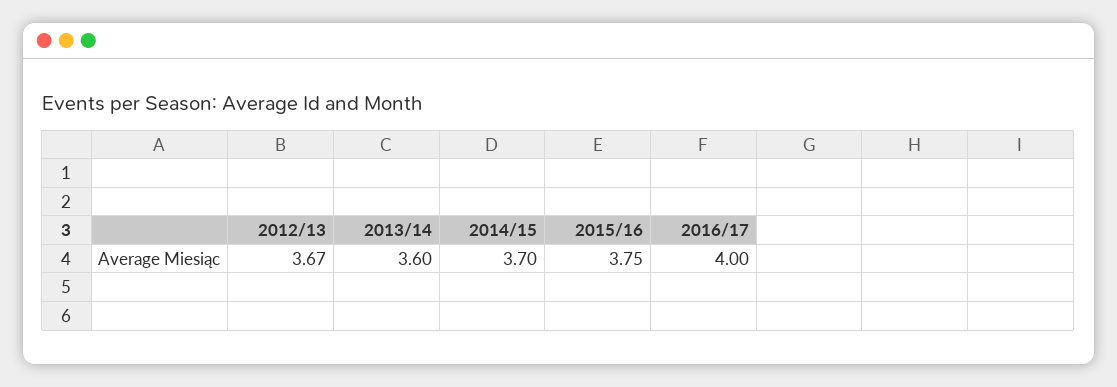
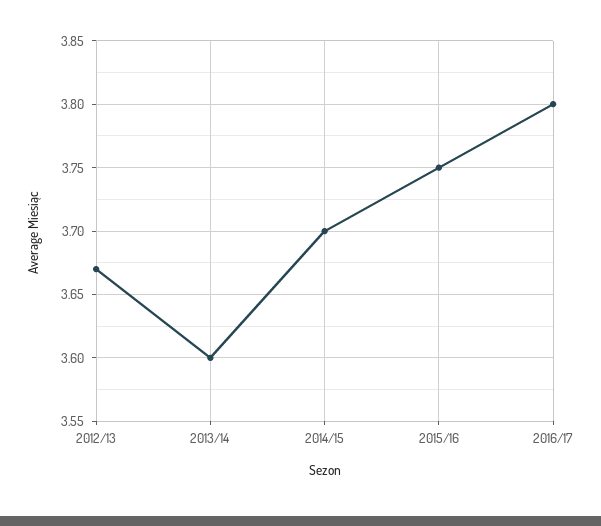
2016/17: 4 -> 3.8

